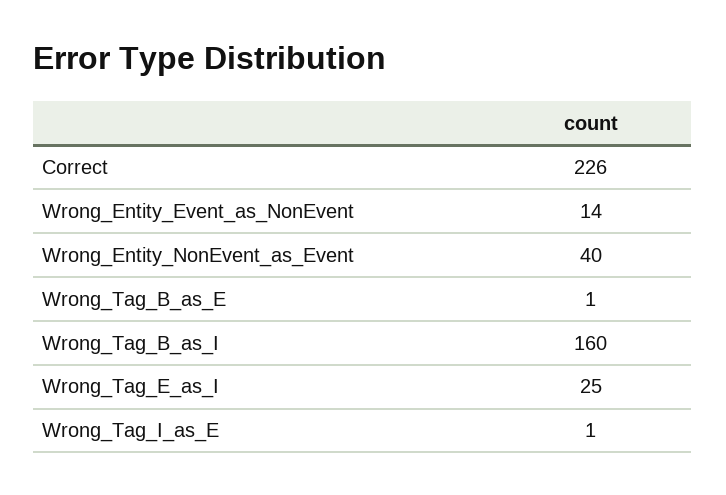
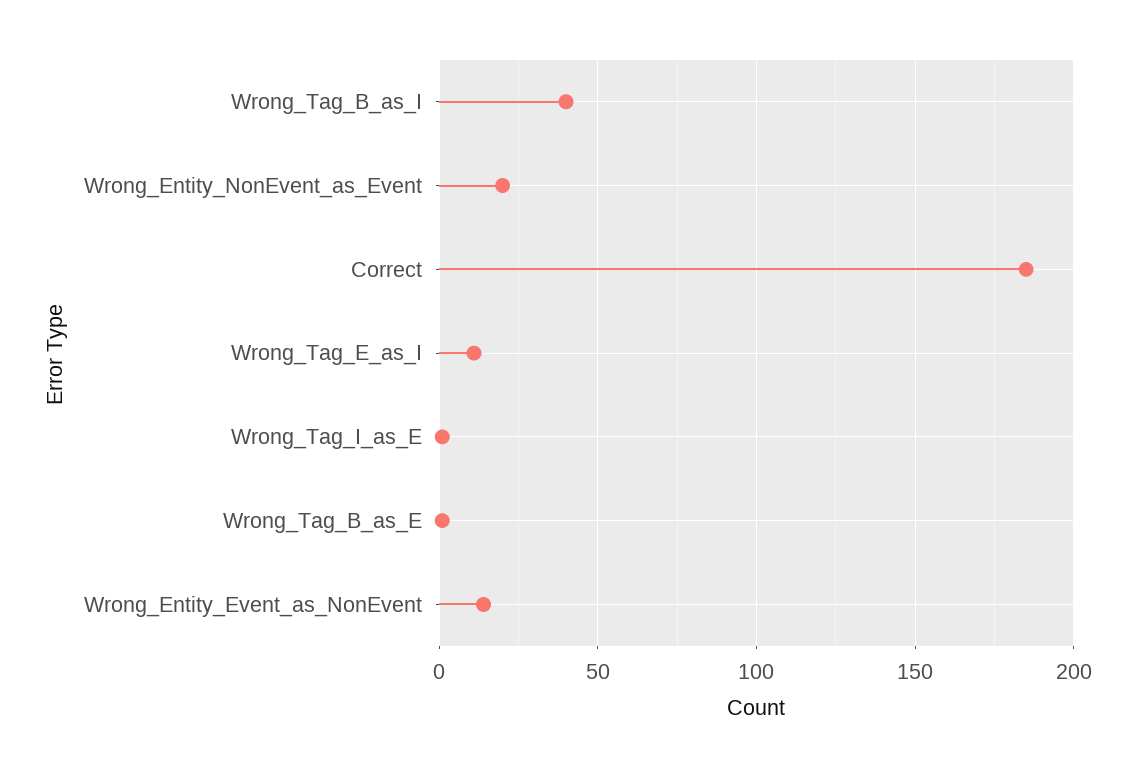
Correct: 226 -> 185
Wrong_Entity_NonEvent_as_Event: 40 -> 20
Wrong_Tag_B_as_I: 160 -> 40
Wrong_Tag_E_as_I: 25 -> 10

